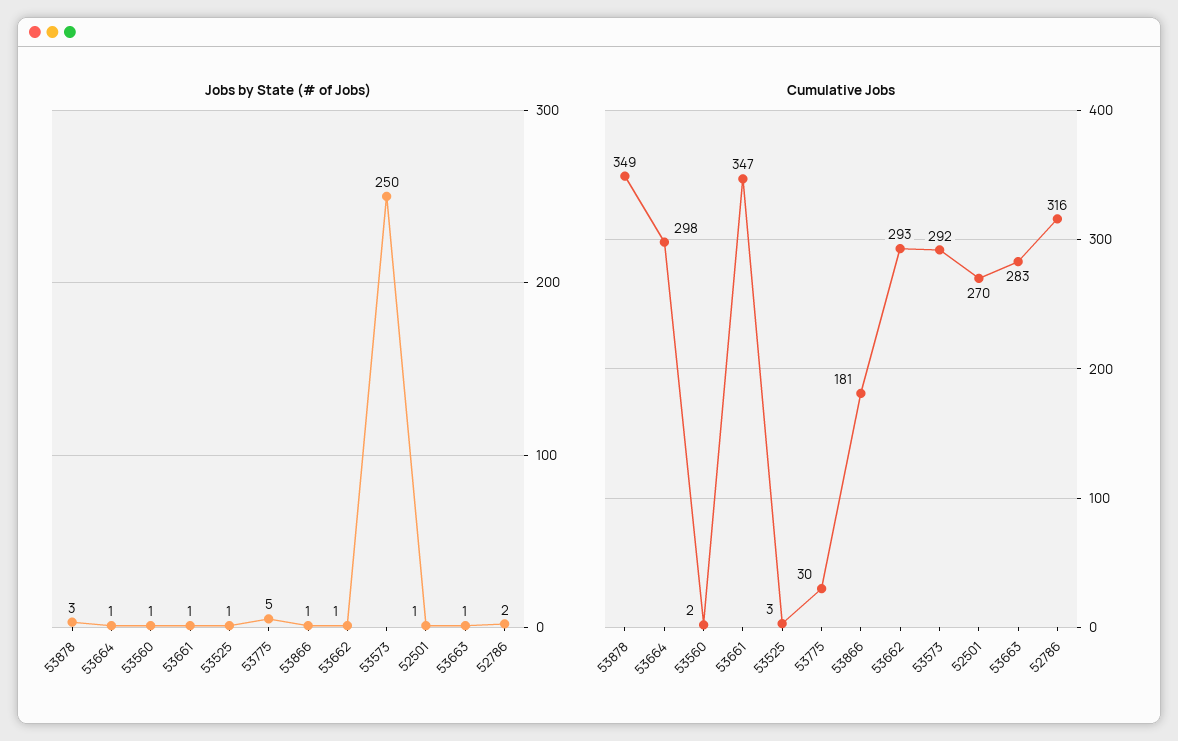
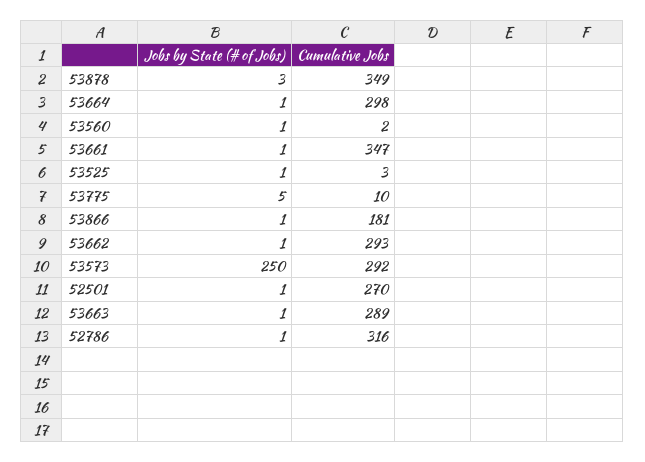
Jobs by State (# of Jobs), 52786: 2 -> 1
Cumulative Jobs, 53775: 30 -> 10
Cumulative Jobs, 53663: 283 -> 289

